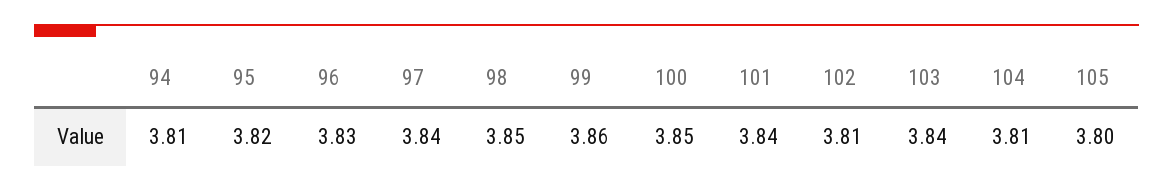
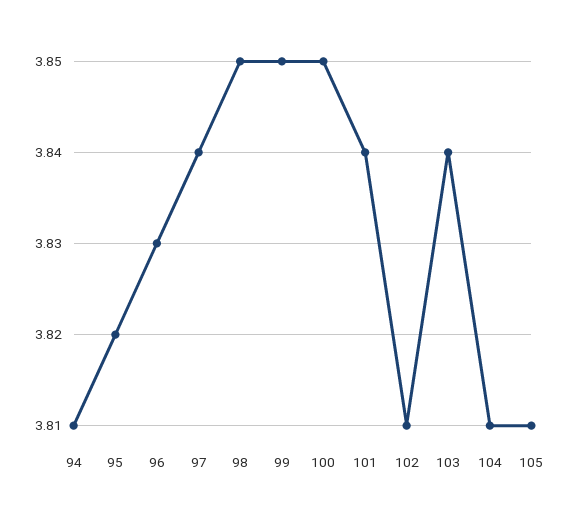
99: 3.86 -> 3.85
105: 3.8 -> 3.81

